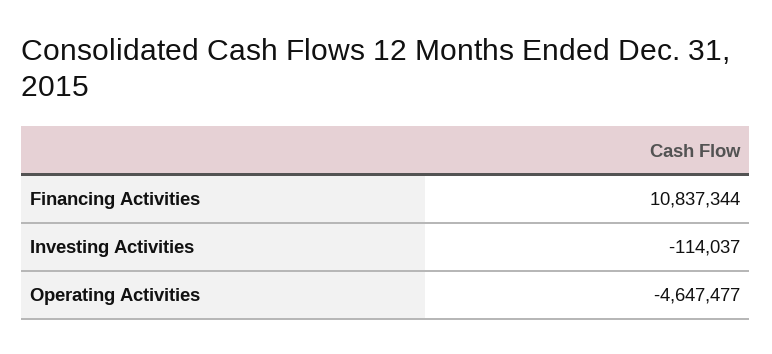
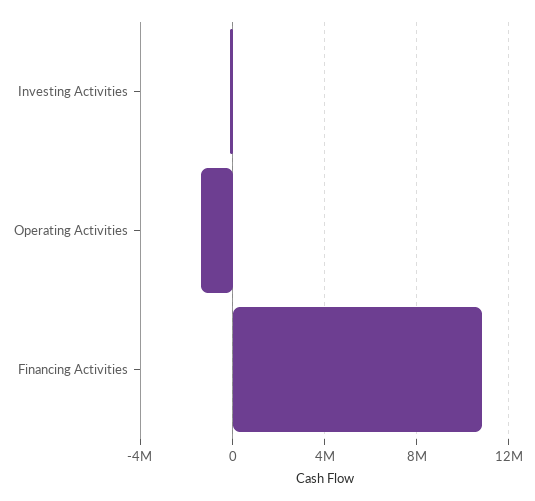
Operating Activities: -4647477 -> -1500000

